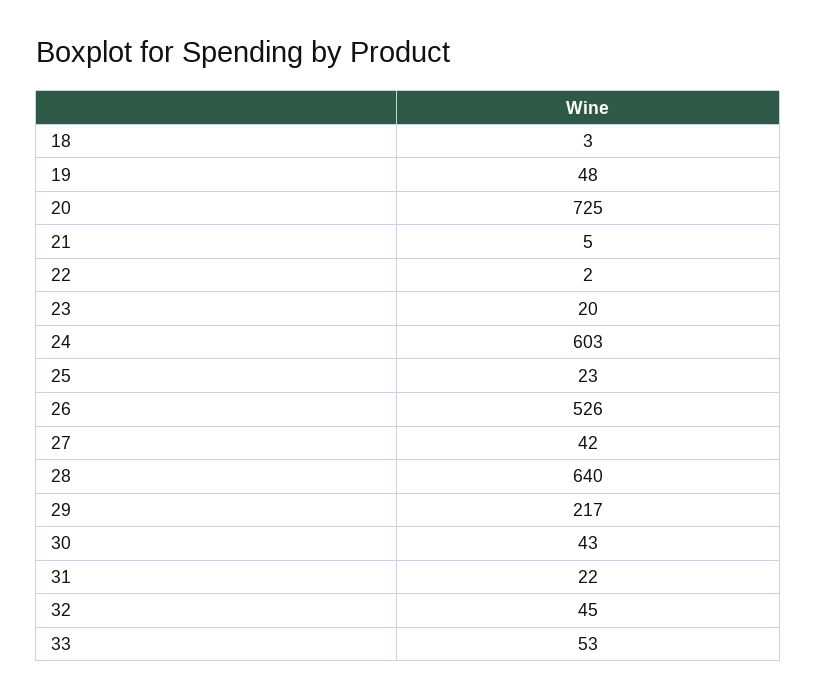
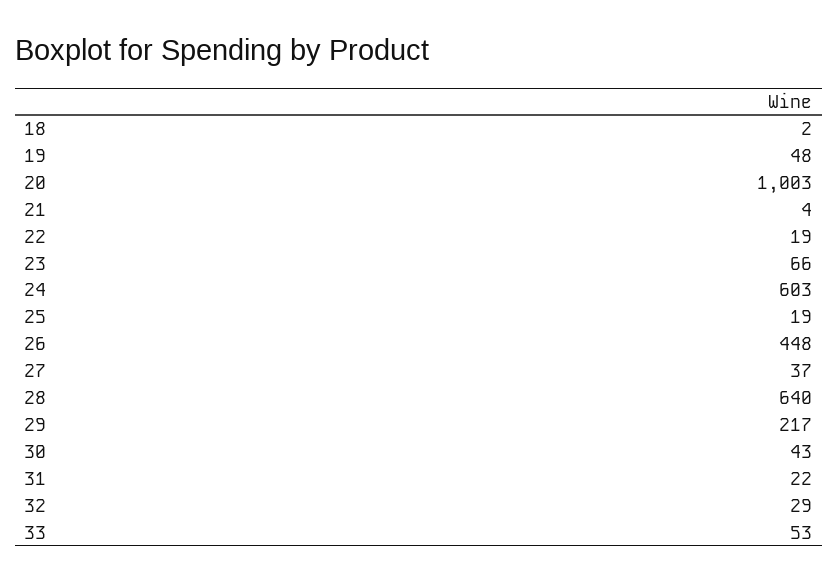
18: 3 -> 2
20: 725 -> 1003
21: 5 -> 4
22: 2 -> 19
23: 20 -> 66
25: 23 -> 19
26: 526 -> 448
27: 42 -> 37
32: 45 -> 29

